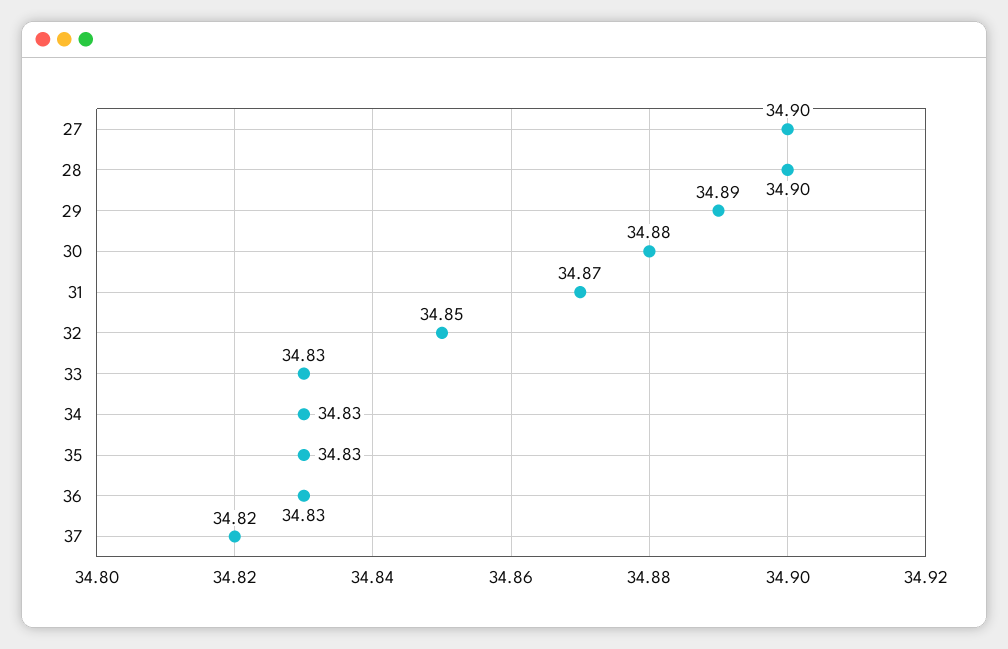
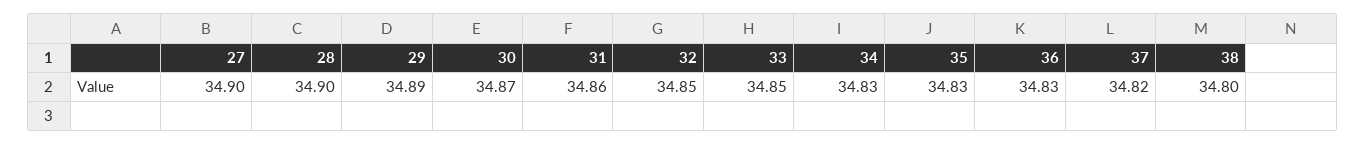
30: 34.88 -> 34.87
31: 34.87 -> 34.86
33: 34.83 -> 34.85
38: none -> 34.8

